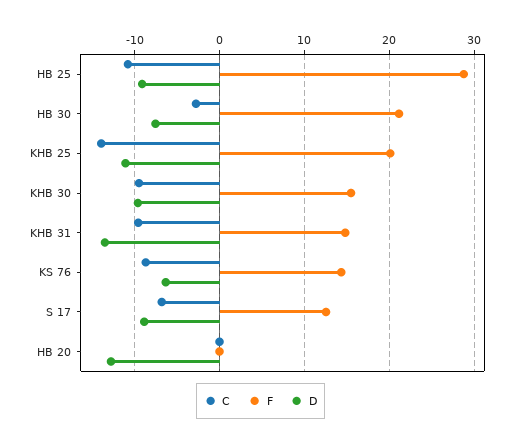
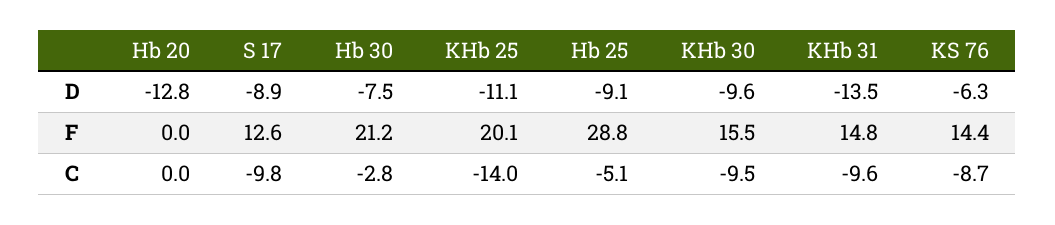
C, HB 25: -11 -> -5.1
C, S 17: -7 -> -9.8

